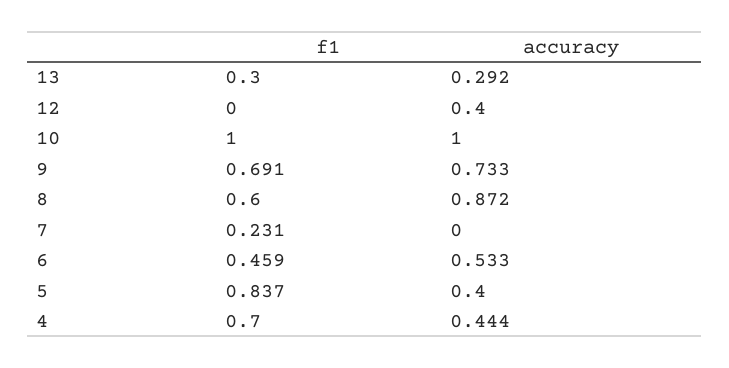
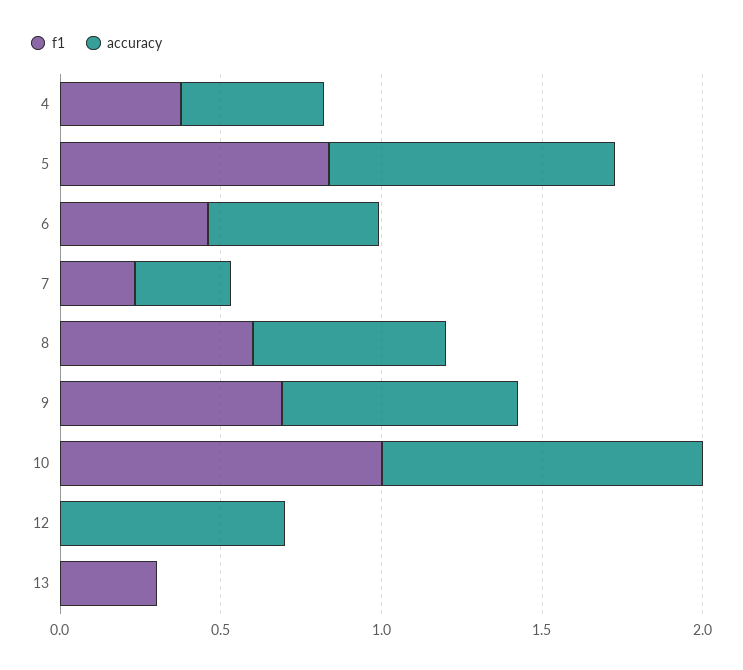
accuracy, 13: 0.292 -> 0
accuracy, 12: 0.4 -> 0.7
accuracy, 8: 0.872 -> 0.6
accuracy, 7: 0 -> 0.3
accuracy, 5: 0.4 -> 0.9
f1, 4: 0.7 -> 0.4

